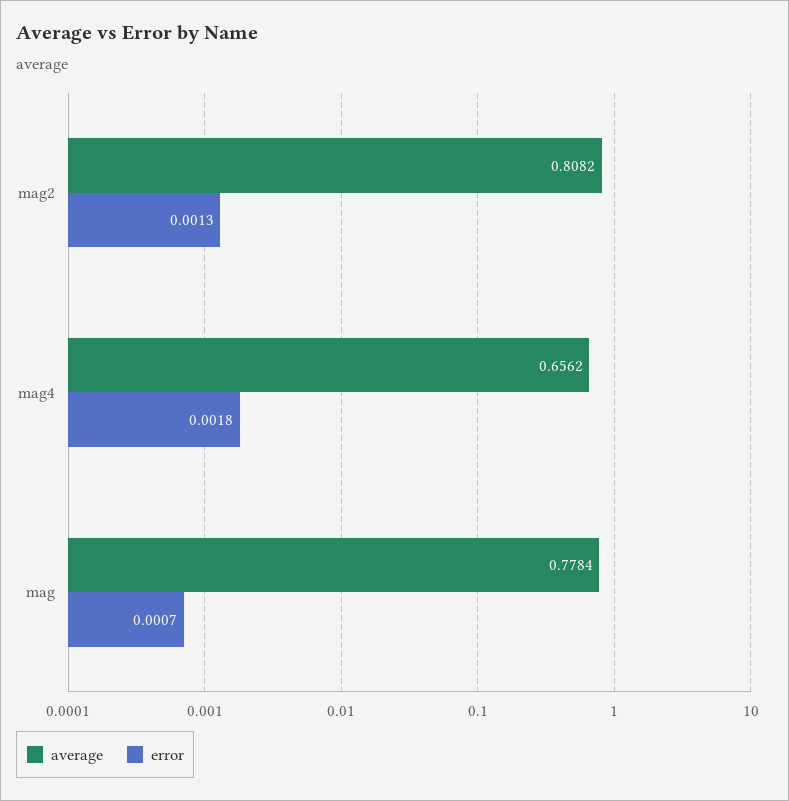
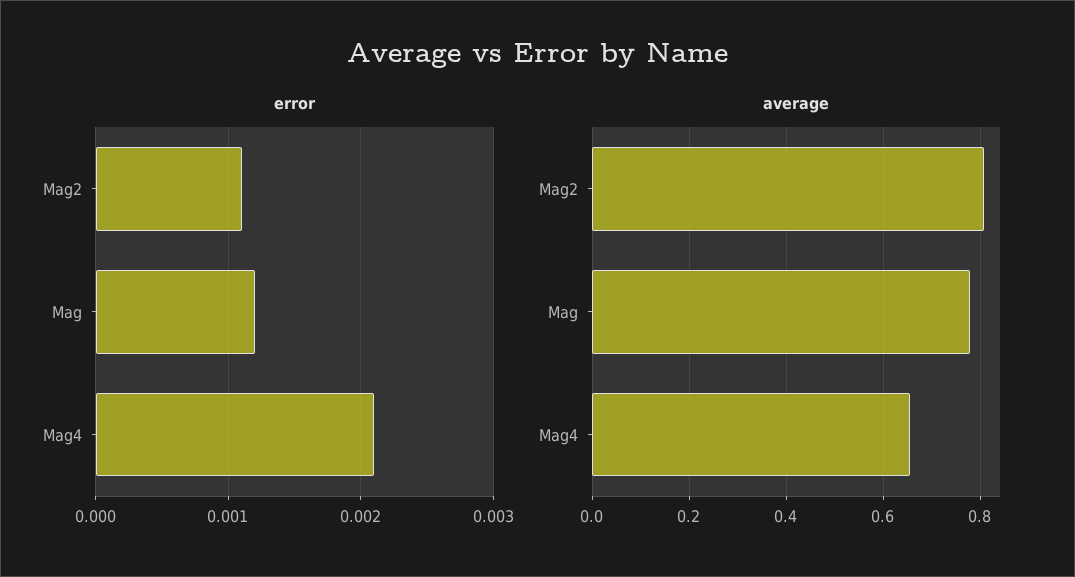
error, mag2: 0.0013 -> 0.0011
error, mag4: 0.0018 -> 0.0021
error, mag: 0.0007 -> 0.0012

